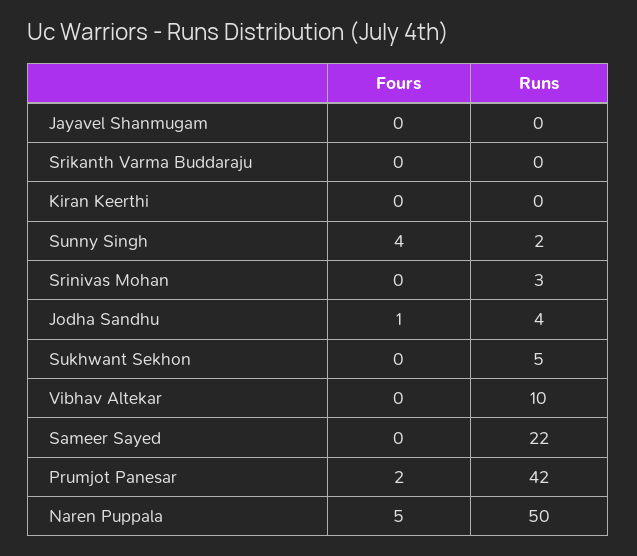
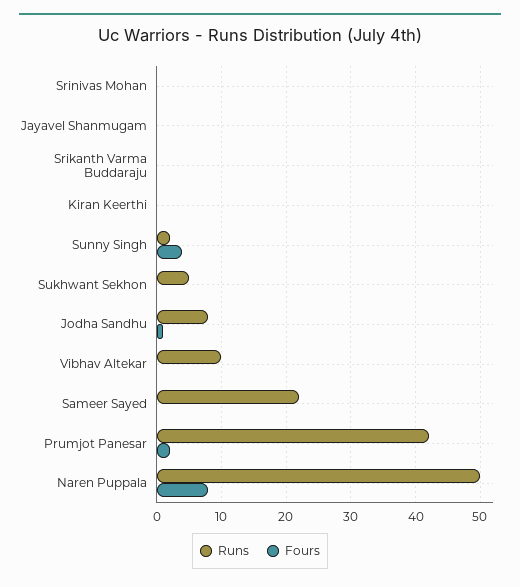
Runs, Srinivas Mohan: 3 -> 0
Runs, Jodha Sandhu: 4 -> 8
Fours, Naren Puppala: 5 -> 8

